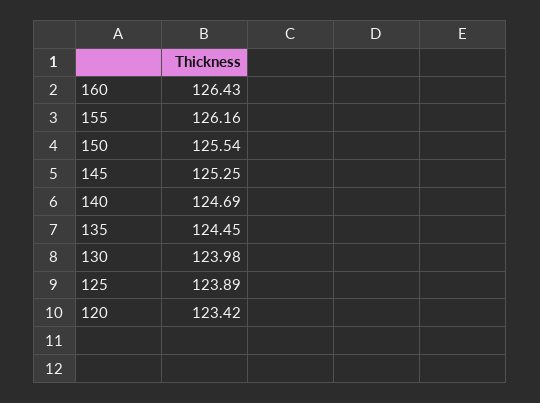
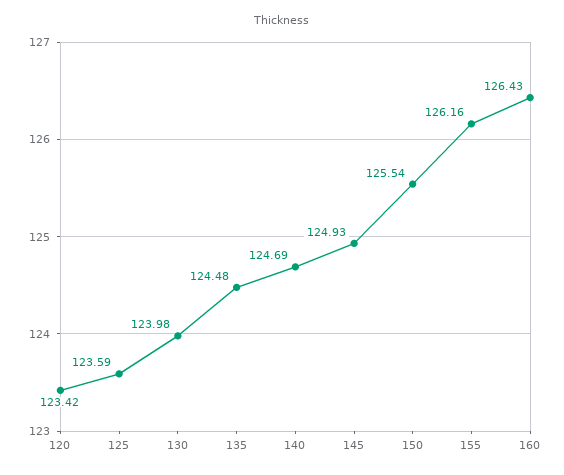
145: 125.25 -> 124.93
135: 124.45 -> 124.48
125: 123.89 -> 123.59

